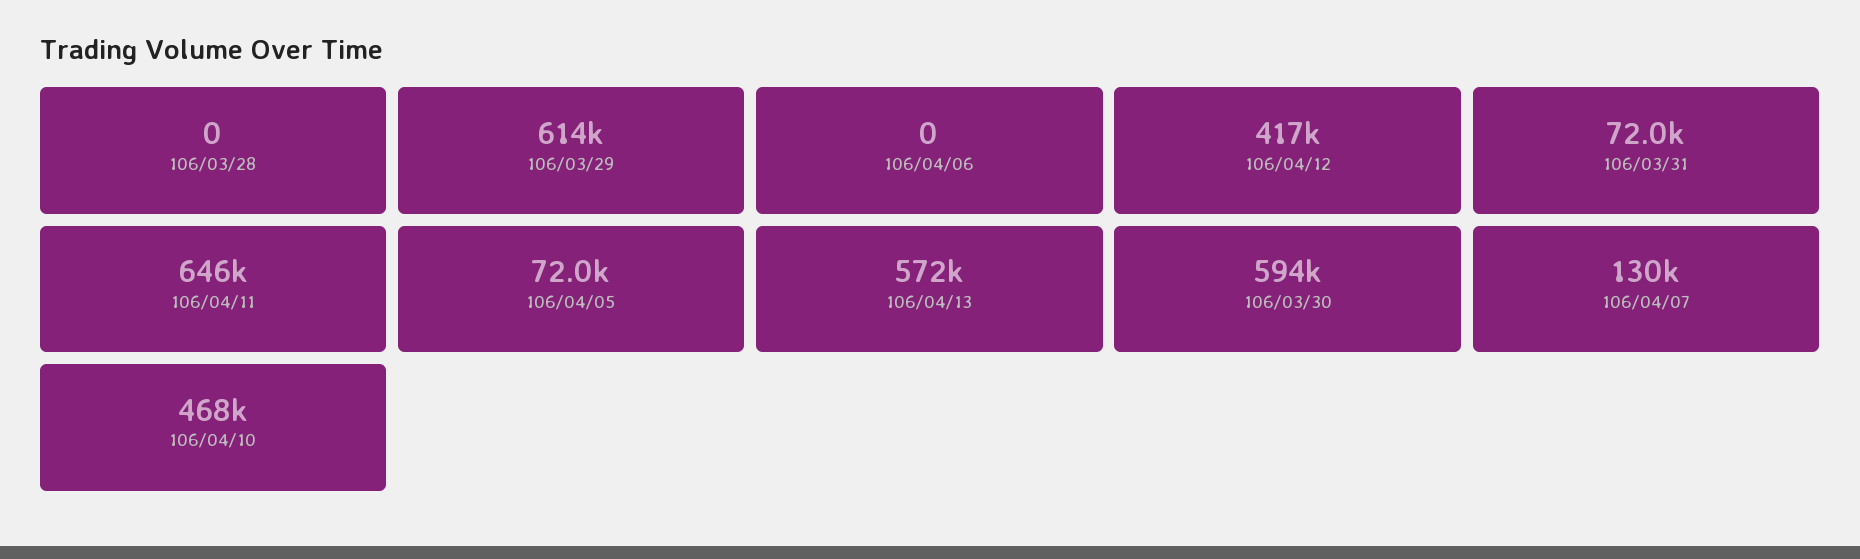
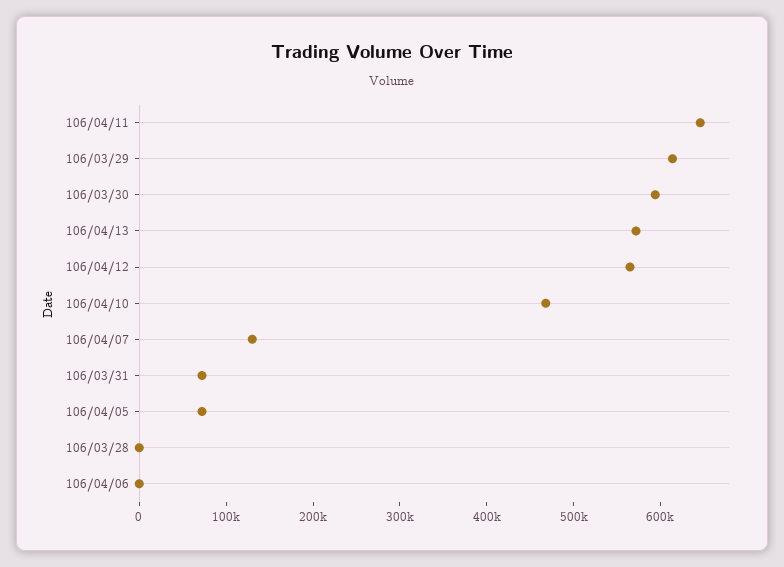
106/04/12: 417000 -> 560000

